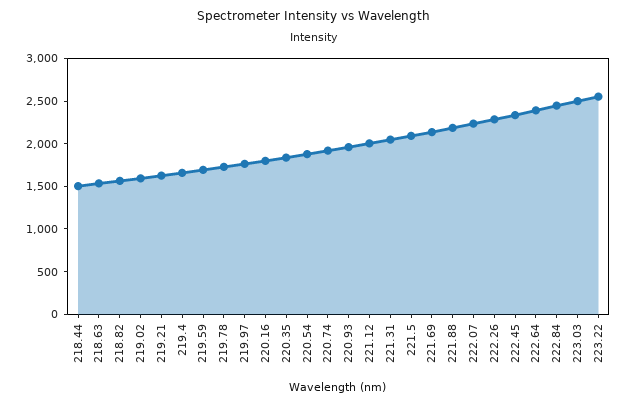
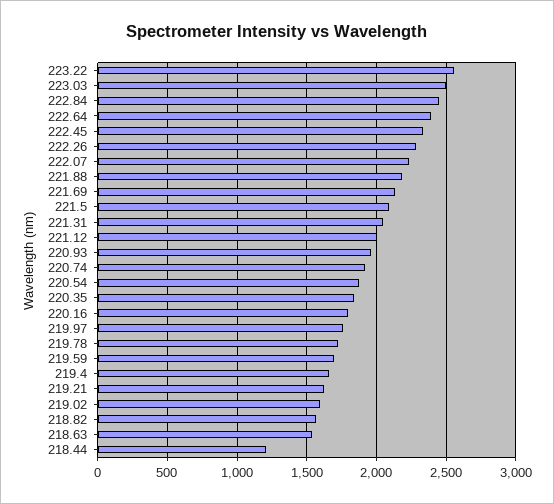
218.44: 1500 -> 1200

